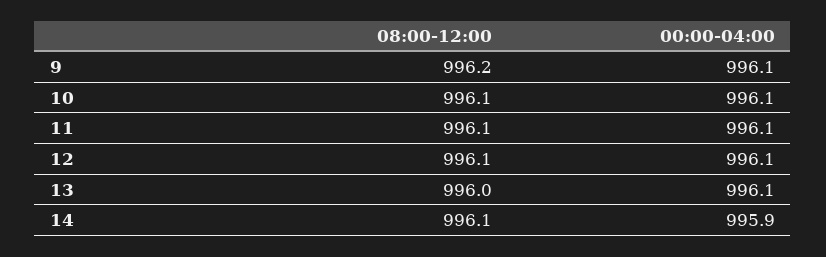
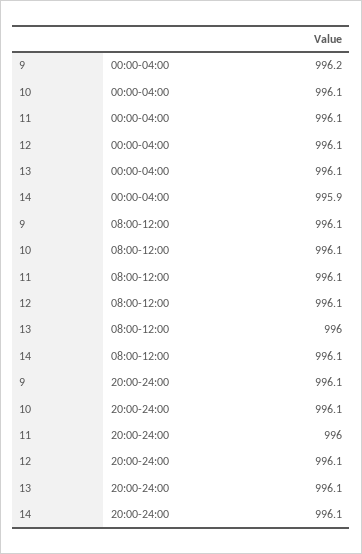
08:00-12:00, 9: 996.2 -> 996.1
00:00-04:00, 9: 996.1 -> 996.2
20:00-24:00, 9: none -> 996.1
20:00-24:00, 10: none -> 996.1
20:00-24:00, 11: none -> 996
20:00-24:00, 12: none -> 996.1
20:00-24:00, 13: none -> 996.1
20:00-24:00, 14: none -> 996.1

